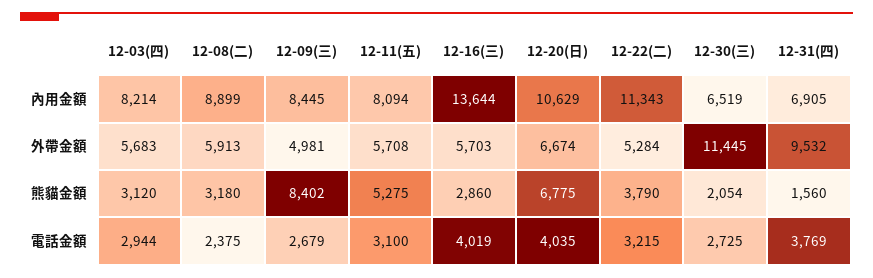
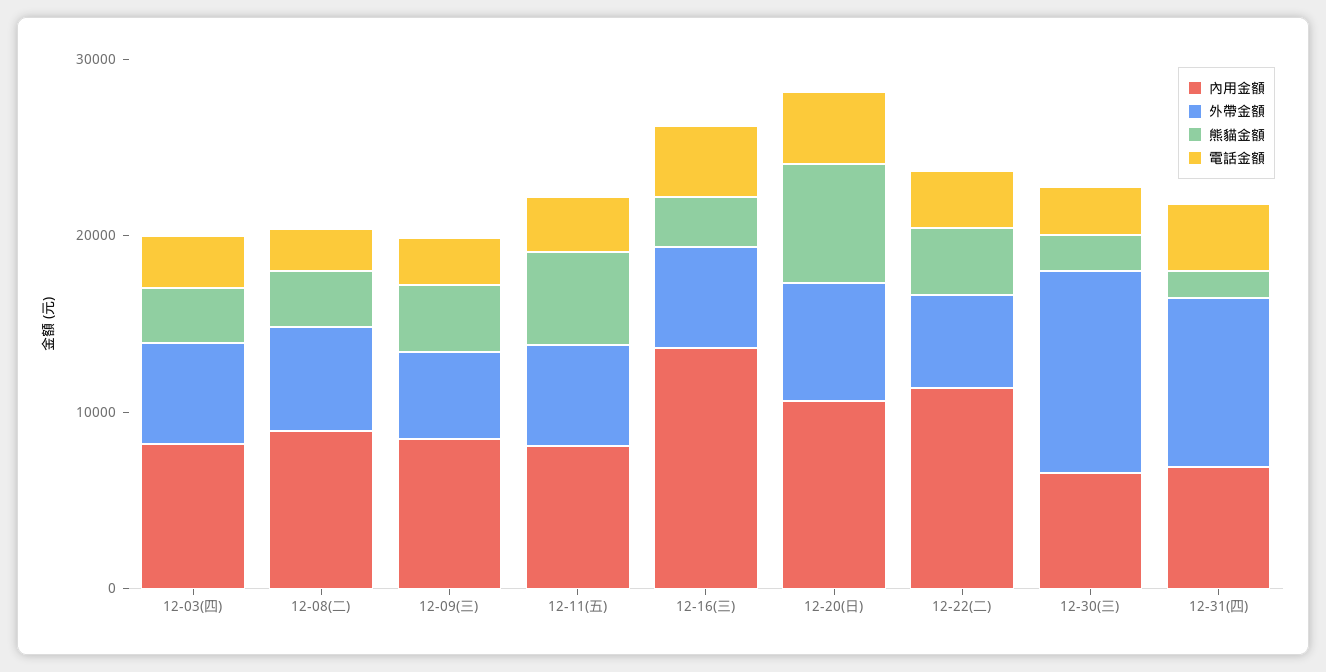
熊貓金額, 12-09(三): 8402 -> 4000

